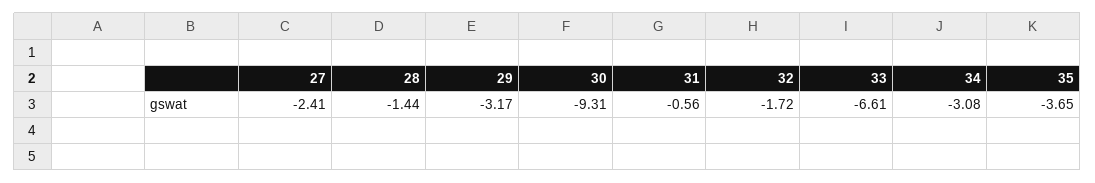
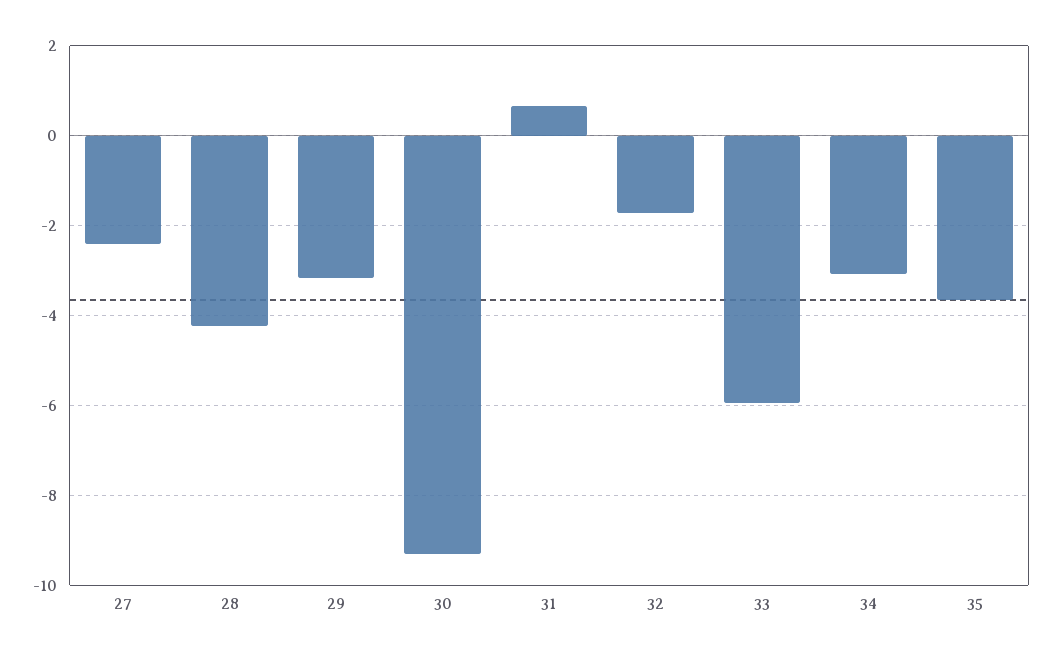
28: -1.44 -> -4.2
31: -0.56 -> 0.6
33: -6.61 -> -6

